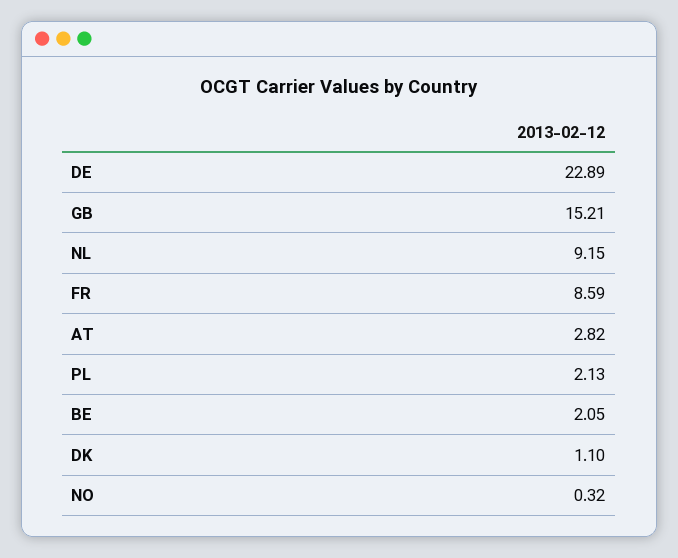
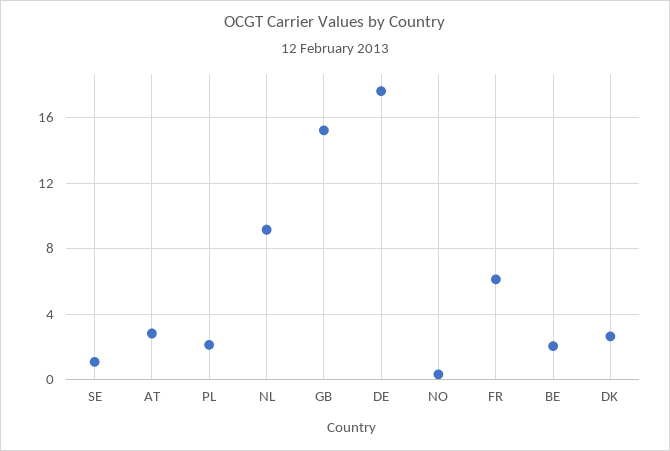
DE: 22.89 -> 17.5
FR: 8.59 -> 6
DK: 1.1 -> 2.5
SE: none -> 1

